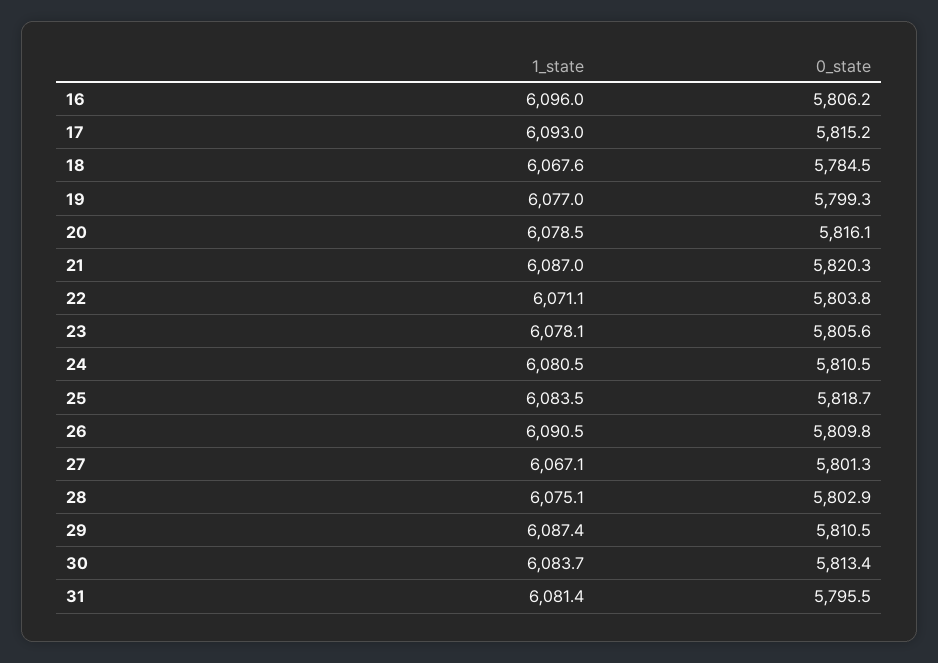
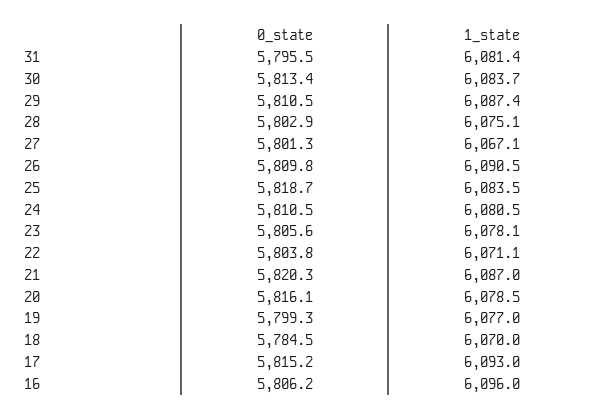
1_state, 18: 6067.6 -> 6070

